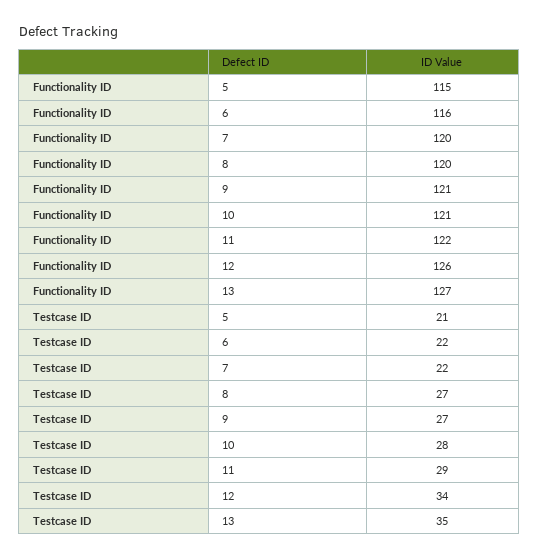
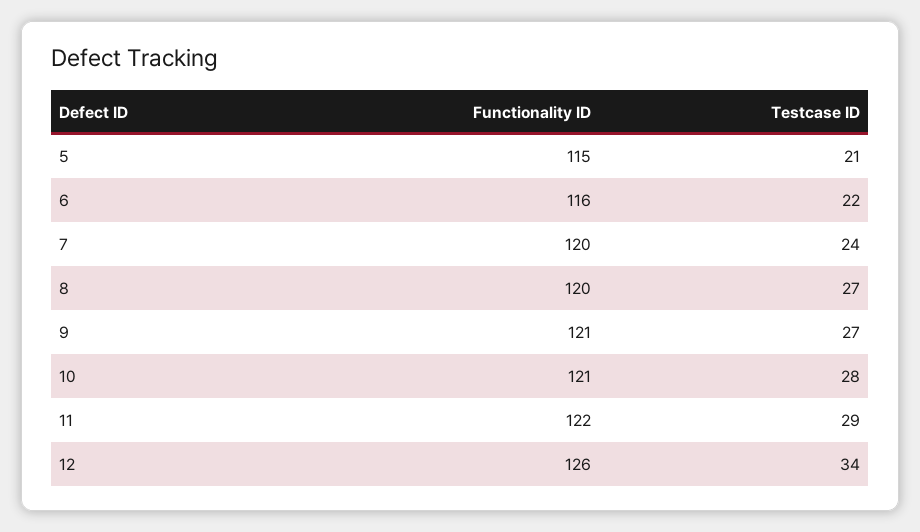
Functionality ID, 13: 127 -> none
Testcase ID, 7: 22 -> 24
Testcase ID, 13: 35 -> none

